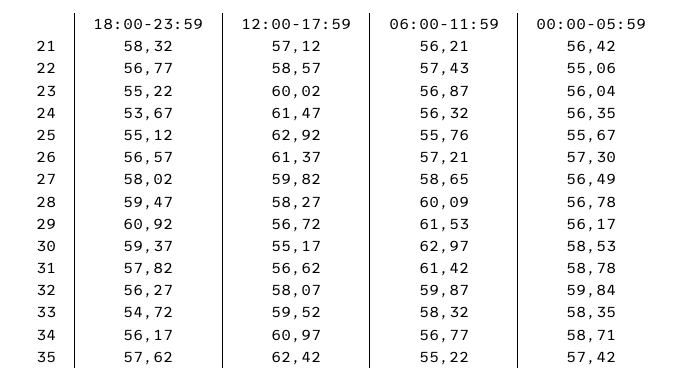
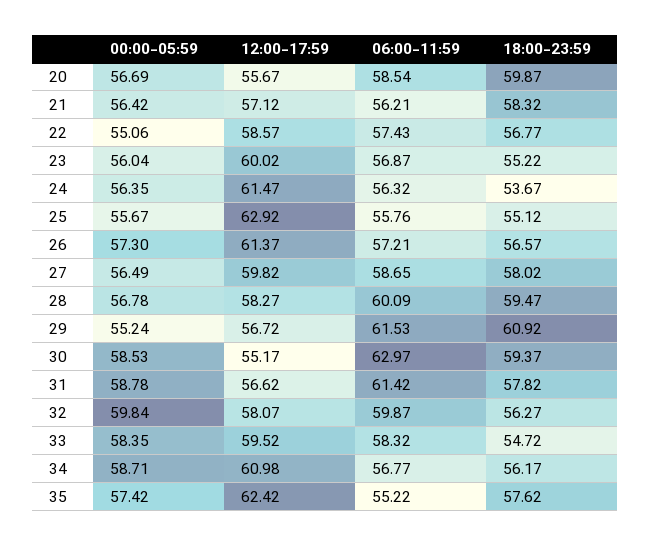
00:00-05:59, 29: 56.17 -> 55.24
12:00-17:59, 34: 60.97 -> 60.98
00:00-05:59, 20: none -> 56.69
12:00-17:59, 20: none -> 55.67
06:00-11:59, 20: none -> 58.54
18:00-23:59, 20: none -> 59.87

